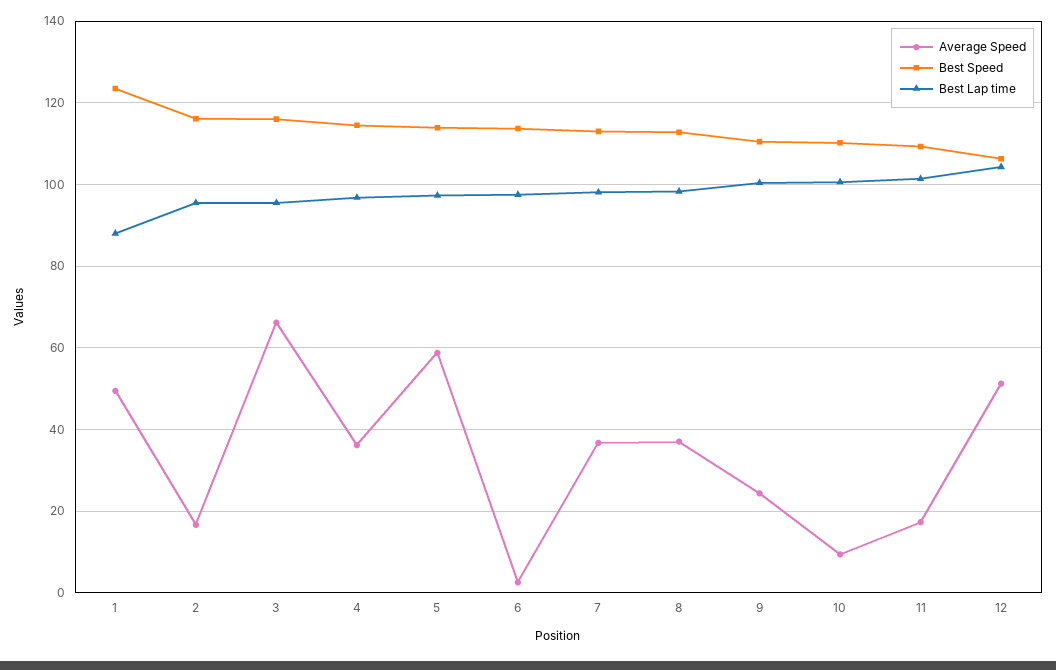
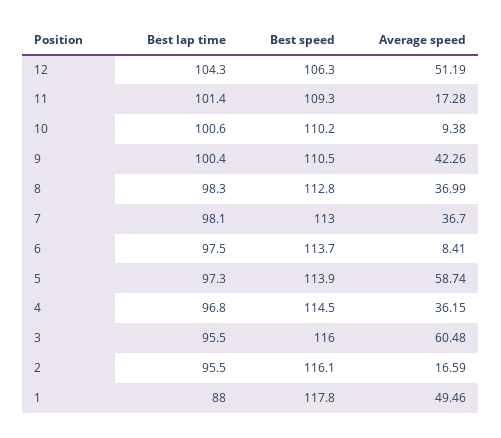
Best Speed, 1: 124 -> 117.8
Average Speed, 3: 66 -> 60.48
Average Speed, 6: 2 -> 8.41
Average Speed, 9: 24 -> 42.26

